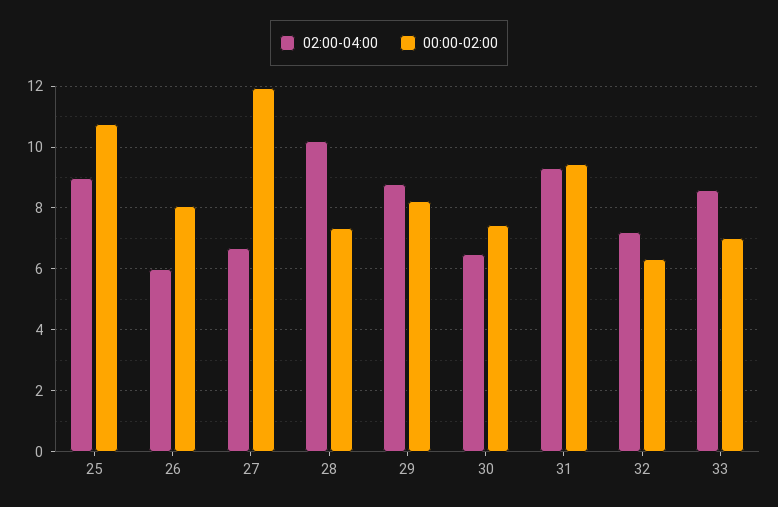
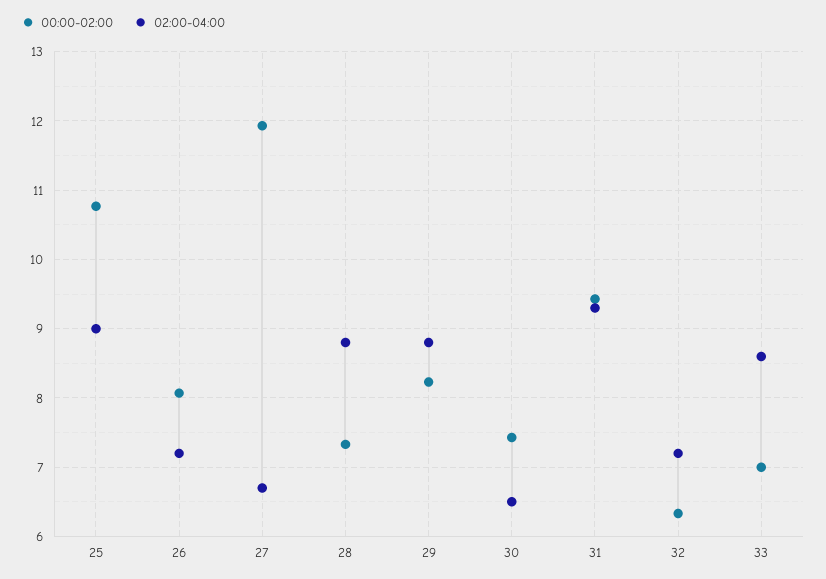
02:00-04:00, 26: 6 -> 7.2
02:00-04:00, 28: 10.2 -> 8.8

